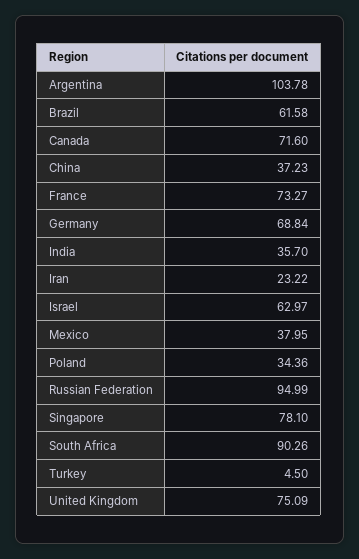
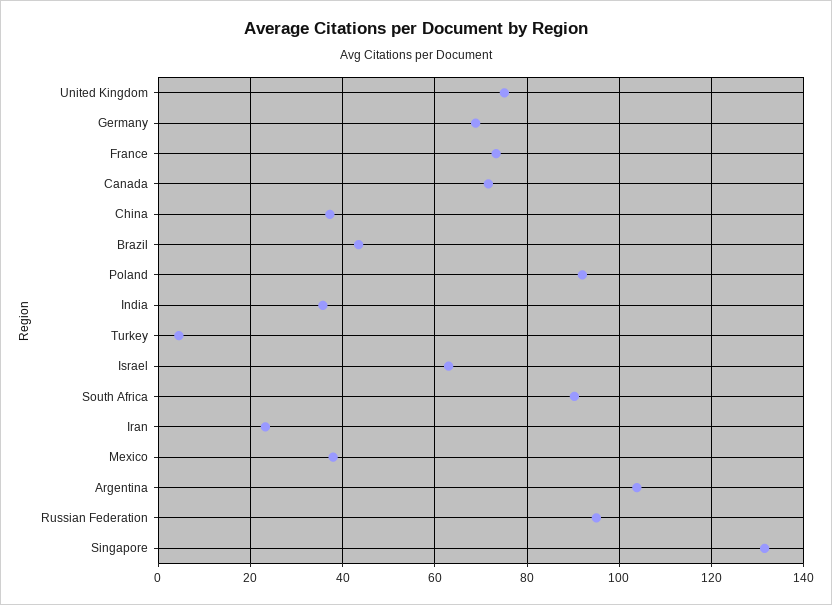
Brazil: 61.58 -> 44
Poland: 34.36 -> 92
Singapore: 78.1 -> 132

